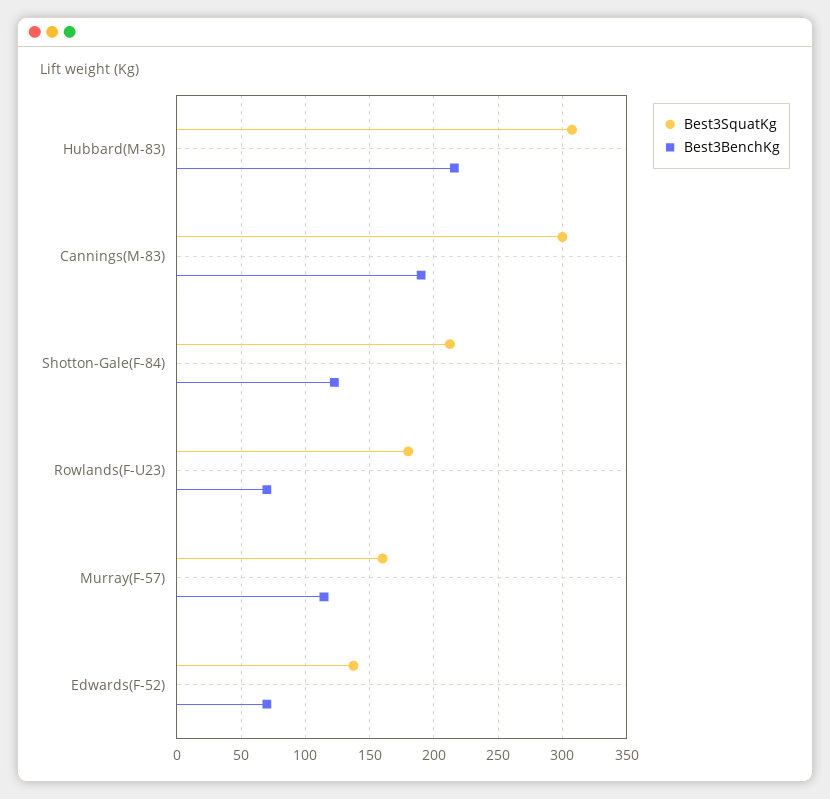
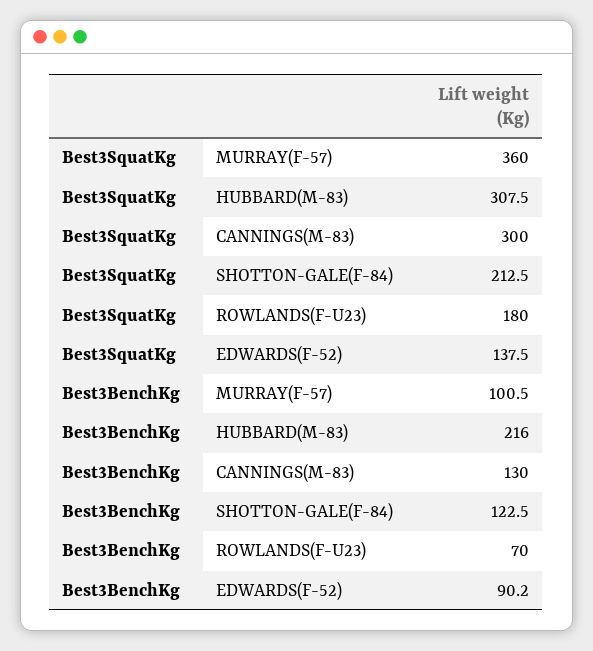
Best3BenchKg, Cannings(M-83): 190 -> 130
Best3SquatKg, Murray(F-57): 160 -> 360
Best3BenchKg, Murray(F-57): 115 -> 100.5
Best3BenchKg, Edwards(F-52): 70 -> 90.2

